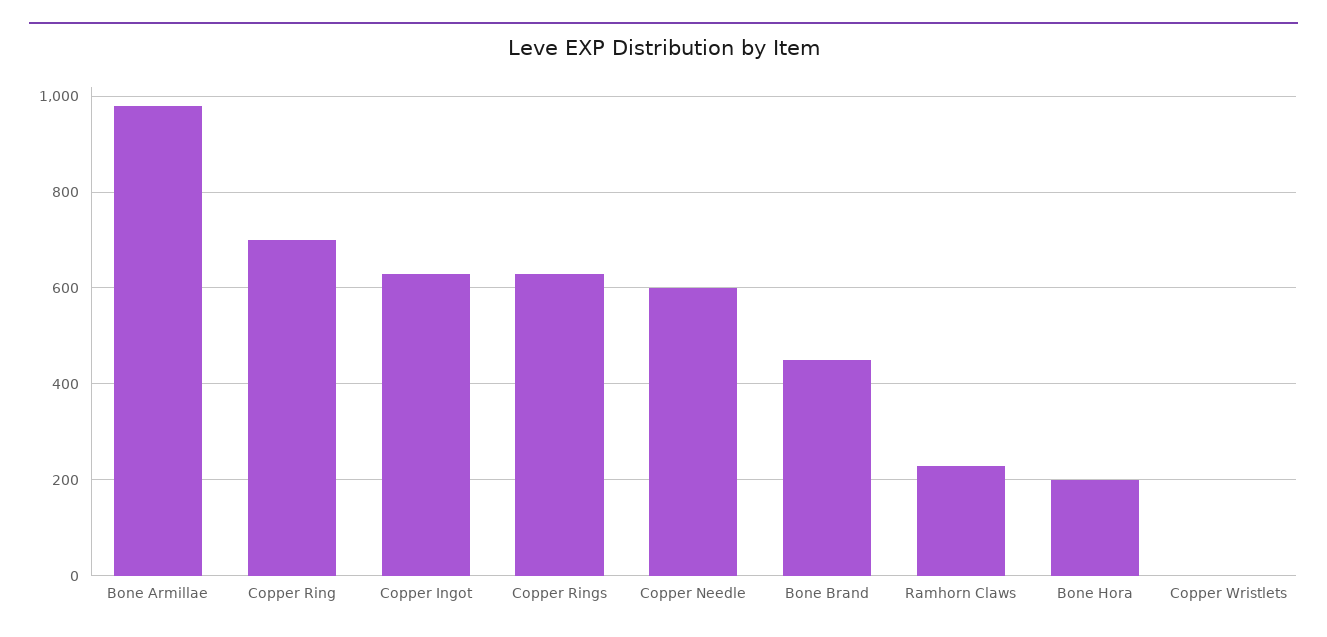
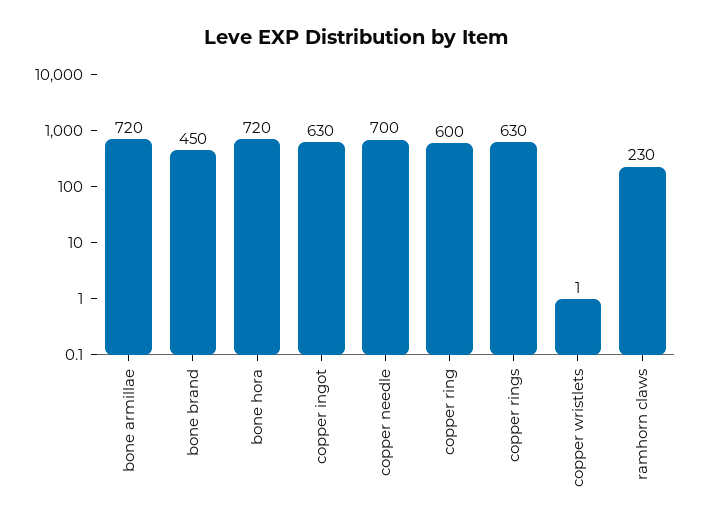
Bone Armillae: 980 -> 720
Copper Ring: 700 -> 600
Copper Needle: 600 -> 700
Bone Hora: 200 -> 720

